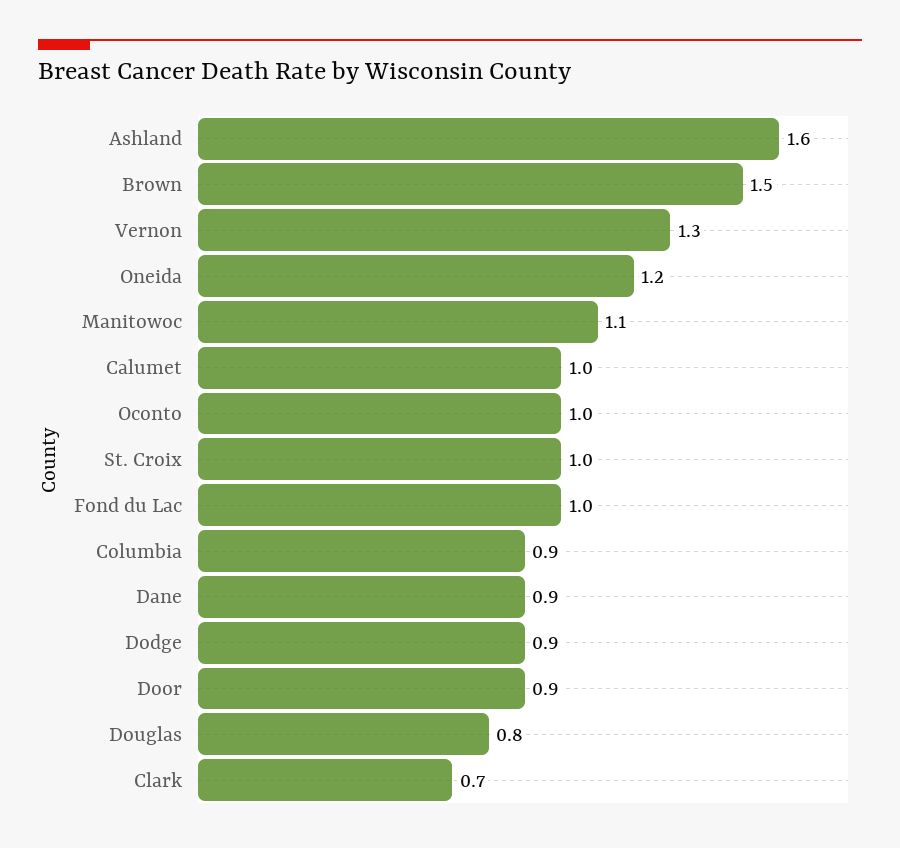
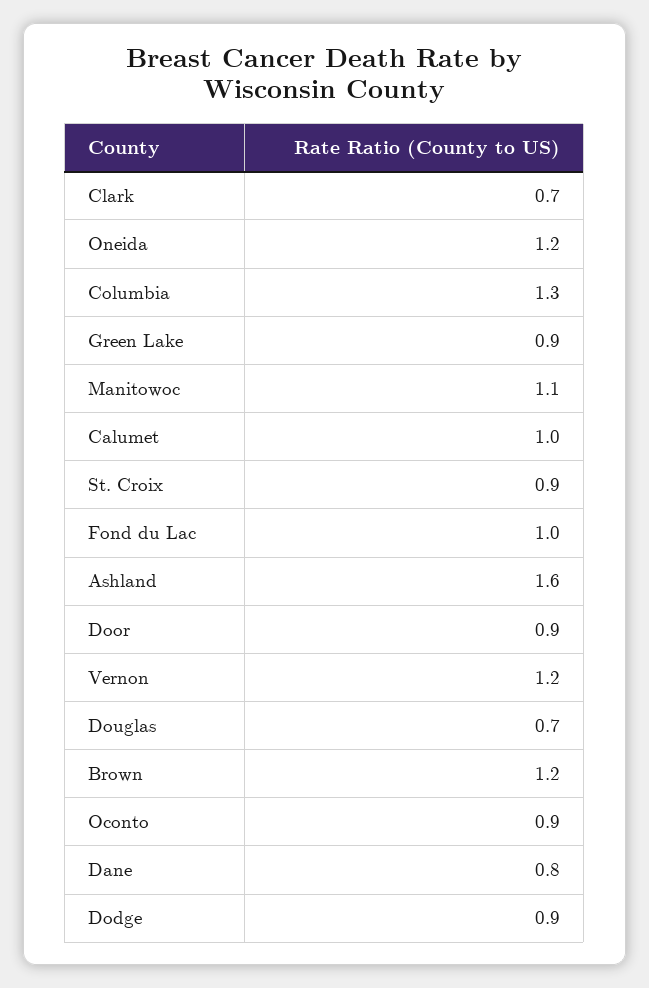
Brown: 1.5 -> 1.2
Vernon: 1.3 -> 1.2
Oconto: 1 -> 0.9
St. Croix: 1 -> 0.9
Columbia: 0.9 -> 1.3
Dane: 0.9 -> 0.8
Douglas: 0.8 -> 0.7
Green Lake: none -> 0.9

